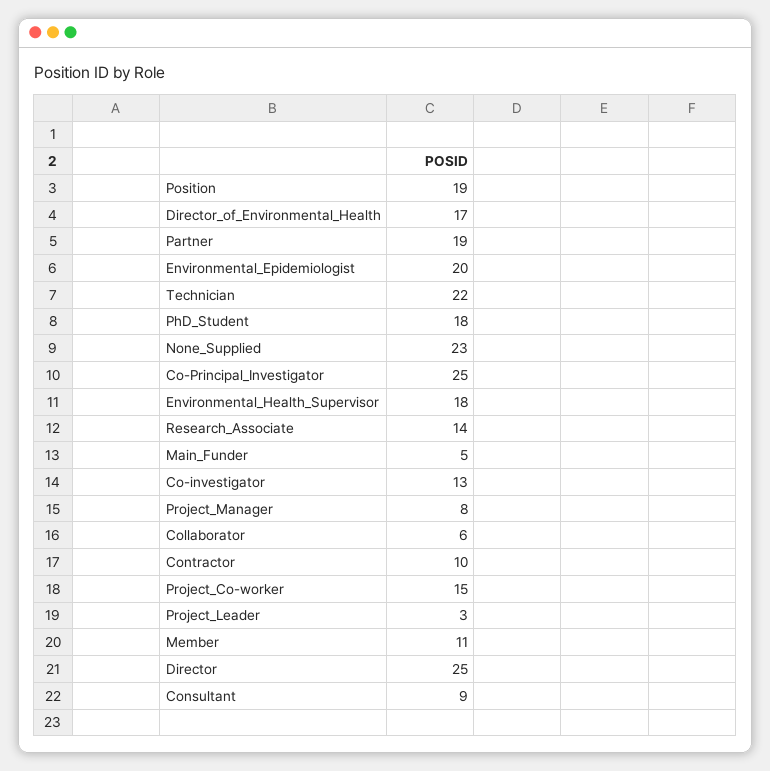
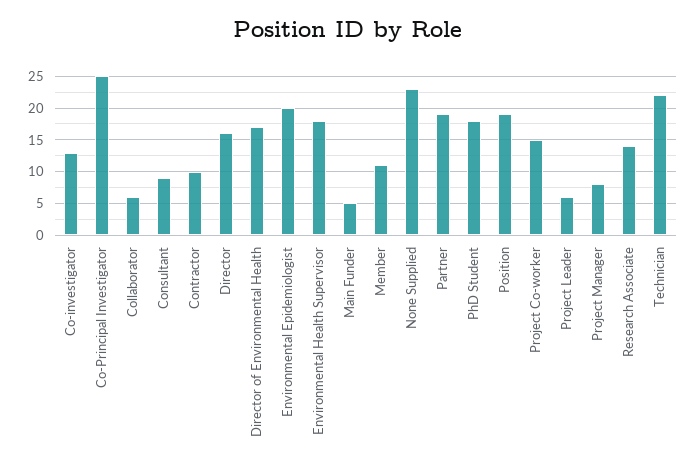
Project_Leader: 3 -> 6
Director: 25 -> 16

